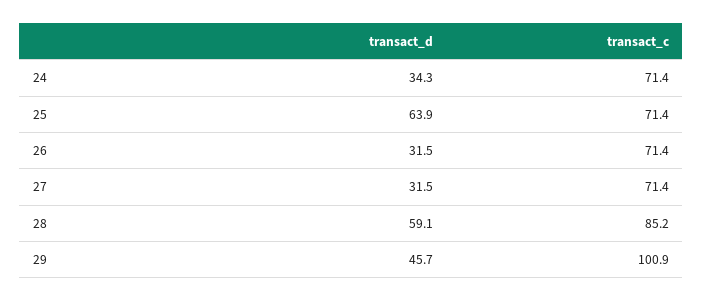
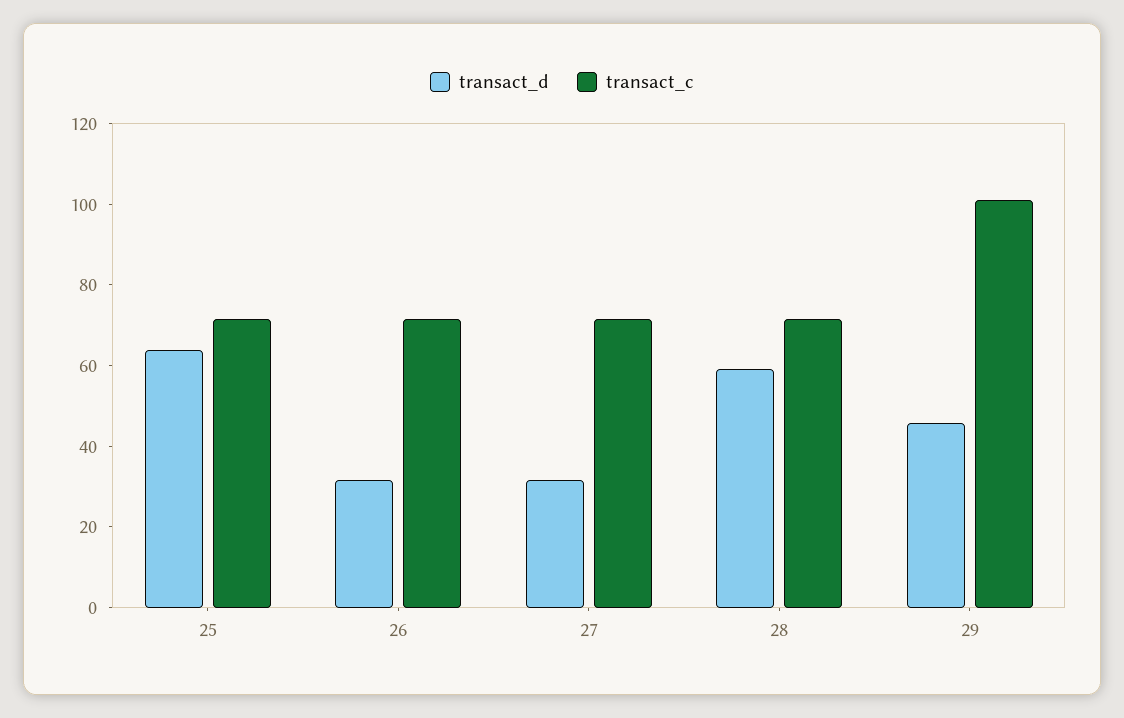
transact_d, 24: 34.3 -> none
transact_c, 24: 71.4 -> none
transact_c, 28: 85.2 -> 70

